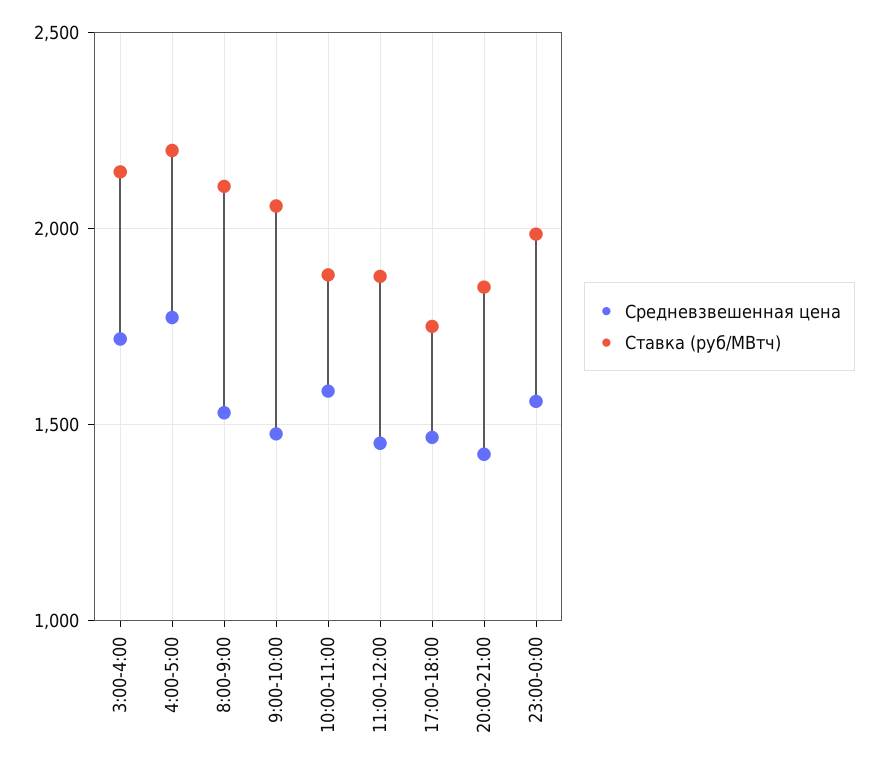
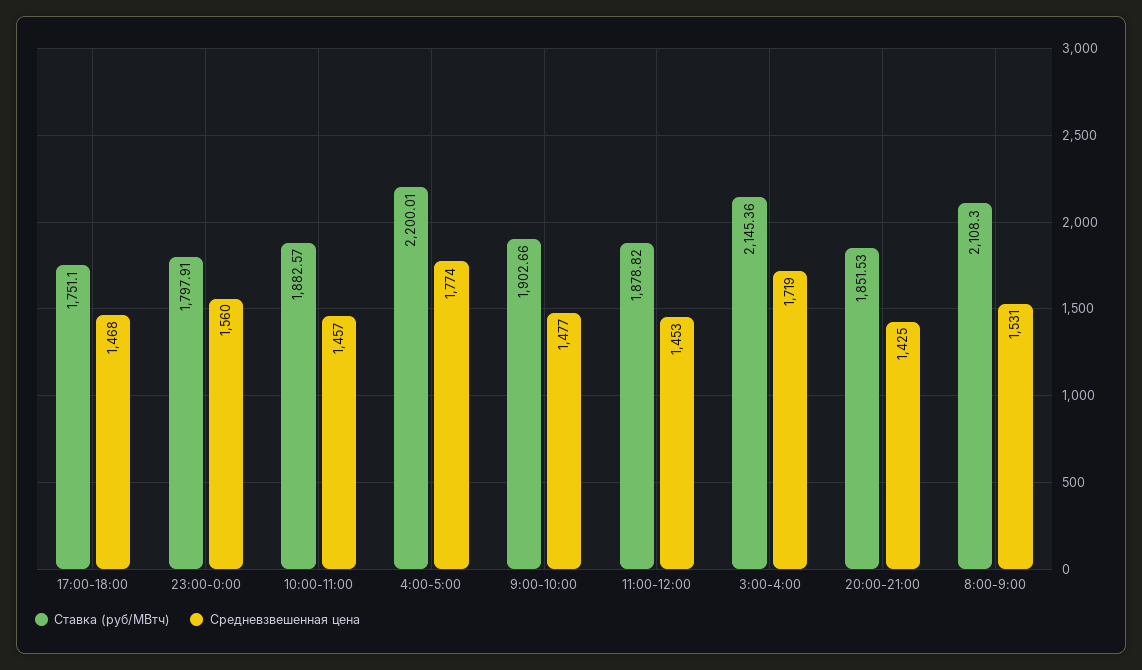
Ставка (руб/МВтч), 9:00-10:00: 2050 -> 1902.66
Средневзвешенная цена, 10:00-11:00: 1600 -> 1457
Ставка (руб/МВтч), 23:00-0:00: 2000 -> 1797.91

